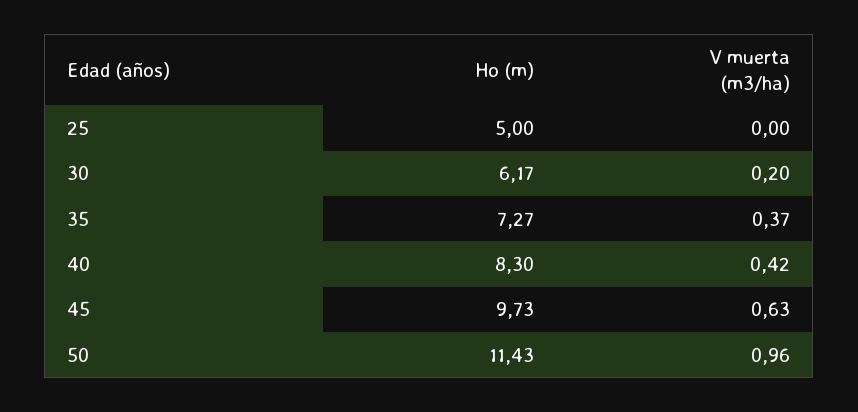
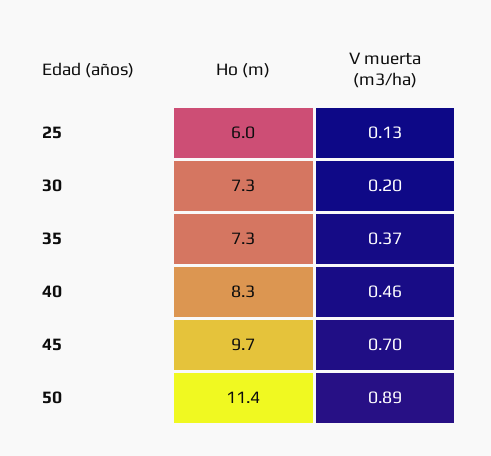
Ho (m), 25: 5 -> 6
V muerta (m3/ha), 25: 0 -> 0.13
Ho (m), 30: 6.17 -> 7.3
V muerta (m3/ha), 40: 0.42 -> 0.46
V muerta (m3/ha), 45: 0.63 -> 0.7
V muerta (m3/ha), 50: 0.96 -> 0.89

